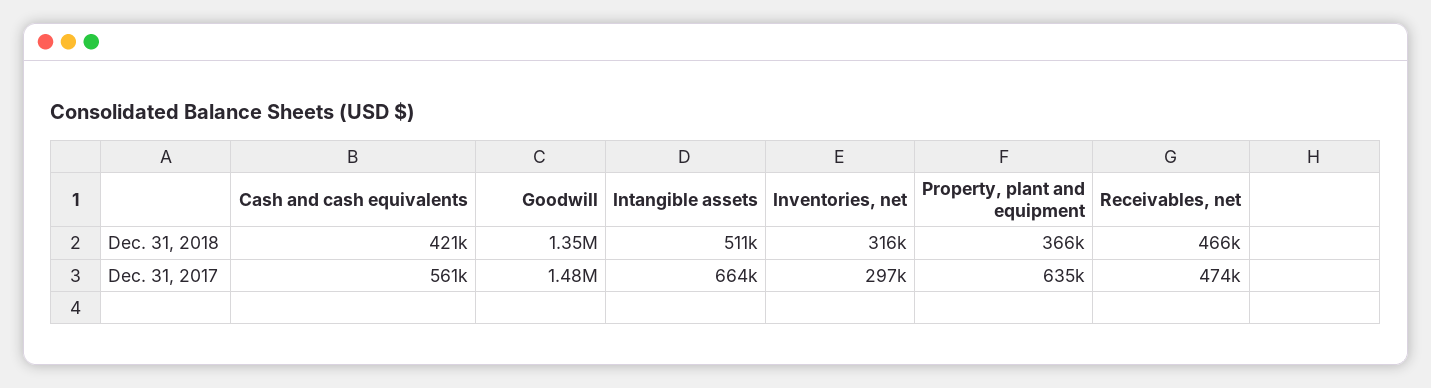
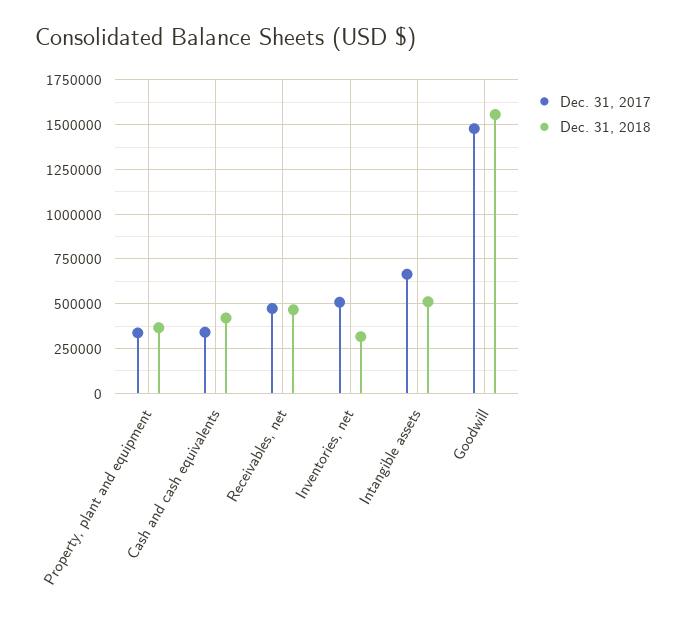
Dec. 31, 2018, Goodwill: 1350000 -> 1550000
Dec. 31, 2017, Cash and cash equivalents: 561000 -> 350000
Dec. 31, 2017, Inventories, net: 297000 -> 500000
Dec. 31, 2017, Property, plant and equipment: 635000 -> 350000

